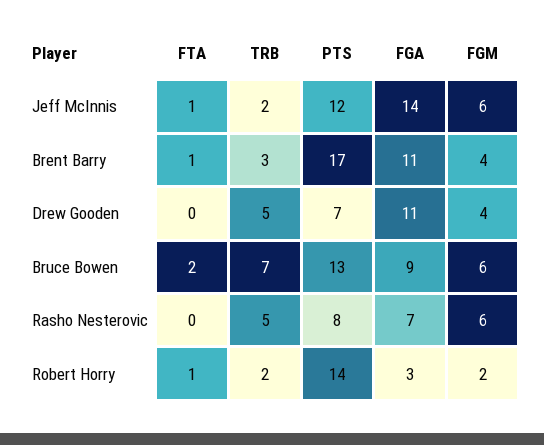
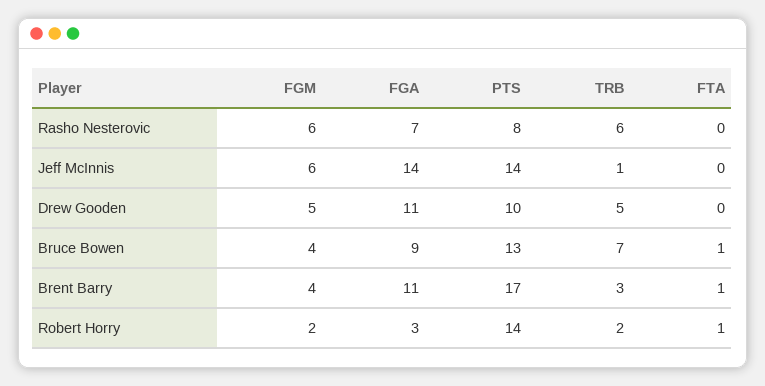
FTA, Jeff McInnis: 1 -> 0
TRB, Jeff McInnis: 2 -> 1
PTS, Jeff McInnis: 12 -> 14
PTS, Drew Gooden: 7 -> 10
FGM, Drew Gooden: 4 -> 5
FTA, Bruce Bowen: 2 -> 1
FGM, Bruce Bowen: 6 -> 4
TRB, Rasho Nesterovic: 5 -> 6

